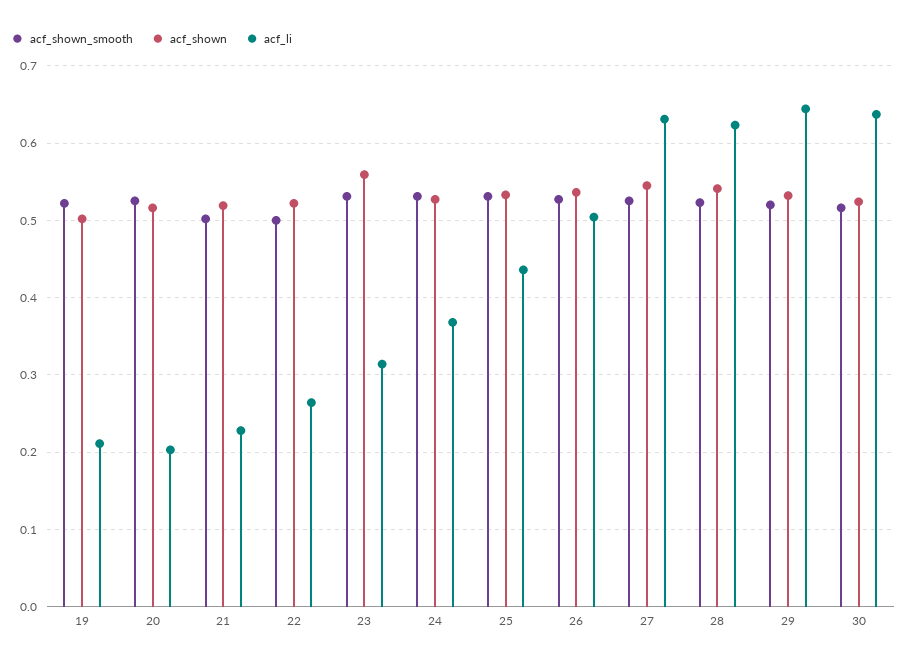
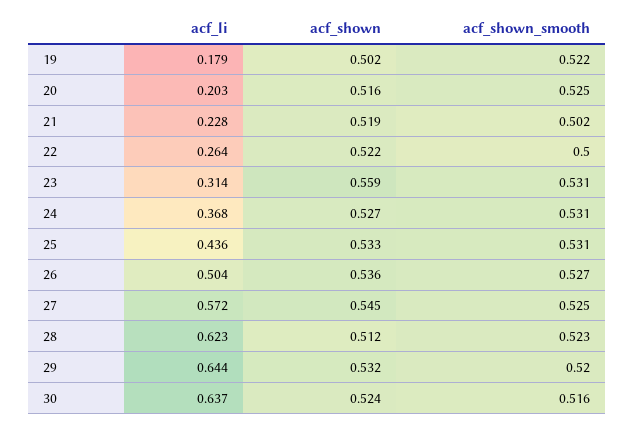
acf_li, 19: 0.21 -> 0.179
acf_li, 27: 0.63 -> 0.572
acf_shown, 28: 0.54 -> 0.512

